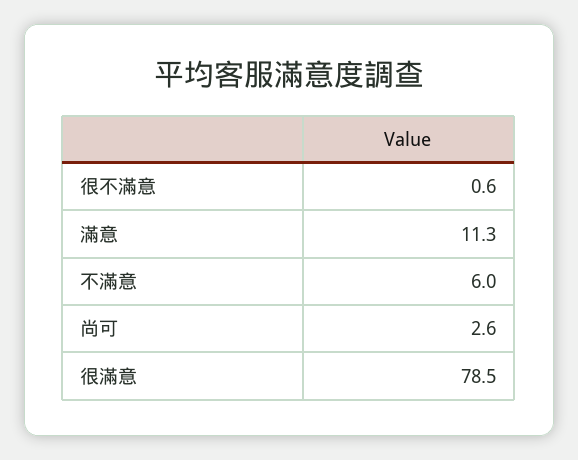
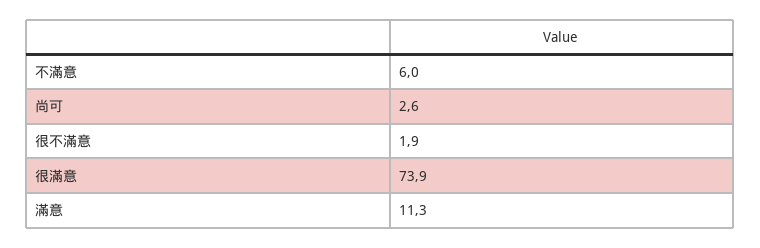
很不滿意: 0.6 -> 1.9
很滿意: 78.5 -> 73.9

